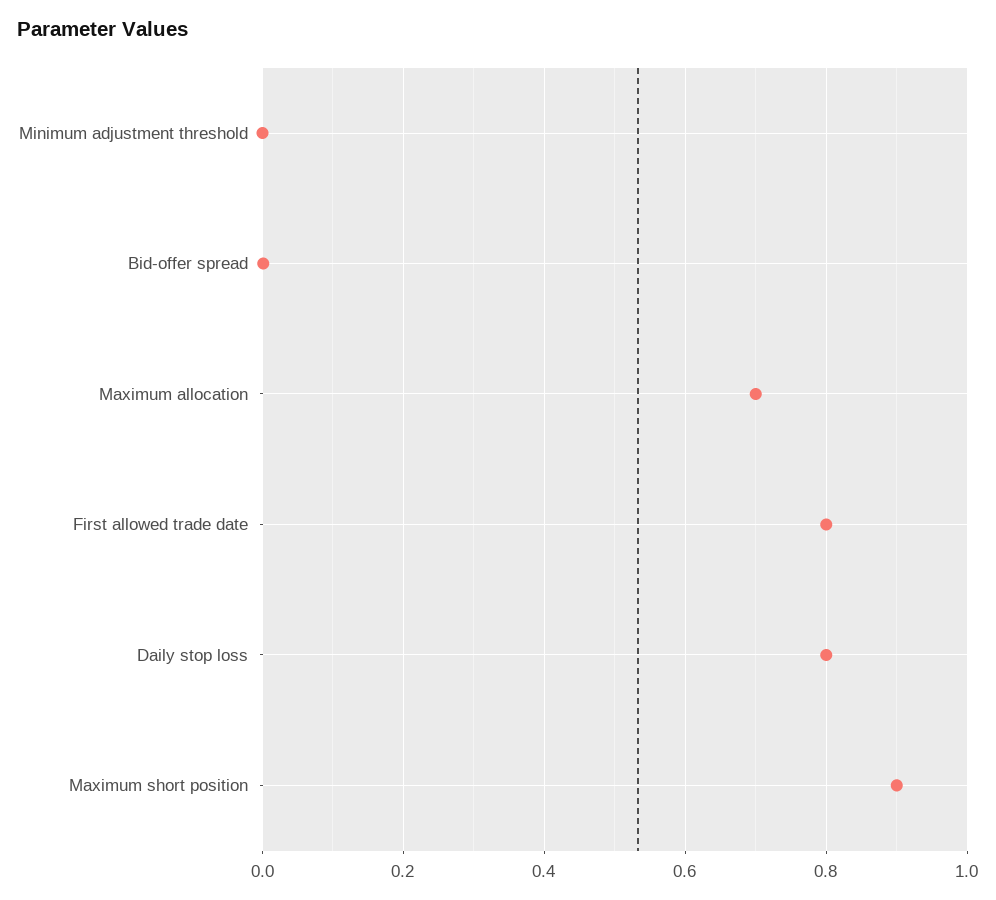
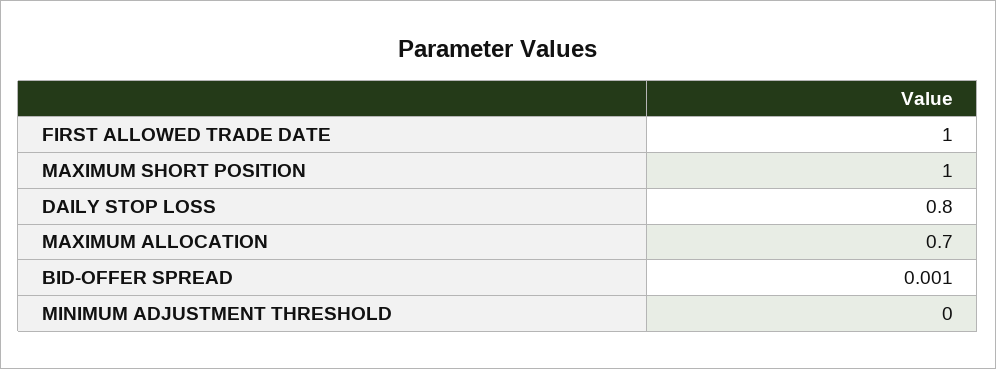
First allowed trade date: 0.8 -> 1
Maximum short position: 0.9 -> 1

